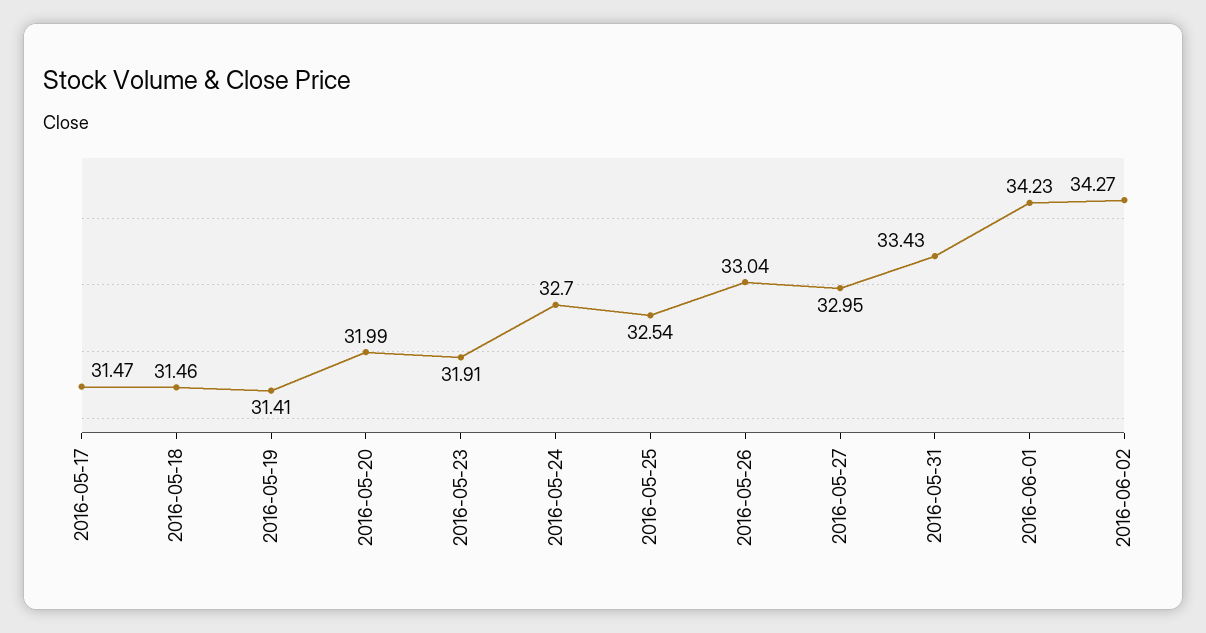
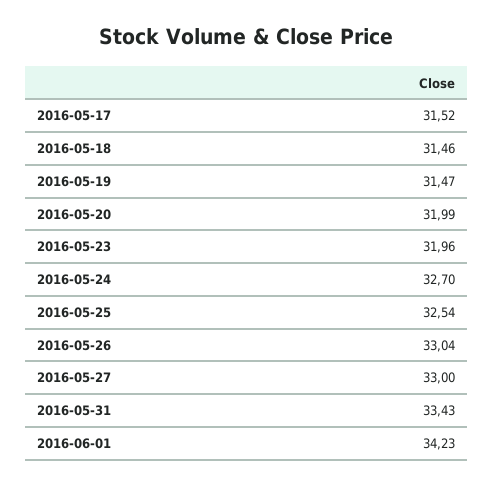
2016-05-17: 31.47 -> 31.52
2016-05-19: 31.41 -> 31.47
2016-05-23: 31.91 -> 31.96
2016-05-27: 32.95 -> 33
2016-06-02: 34.27 -> none

